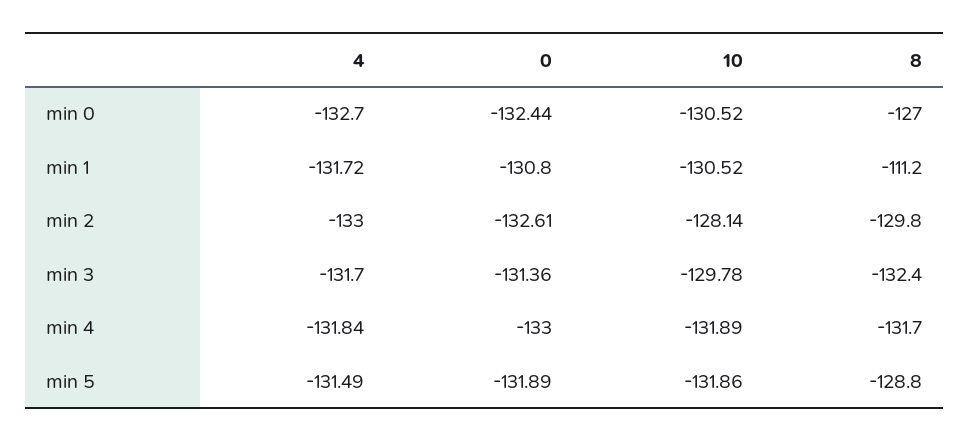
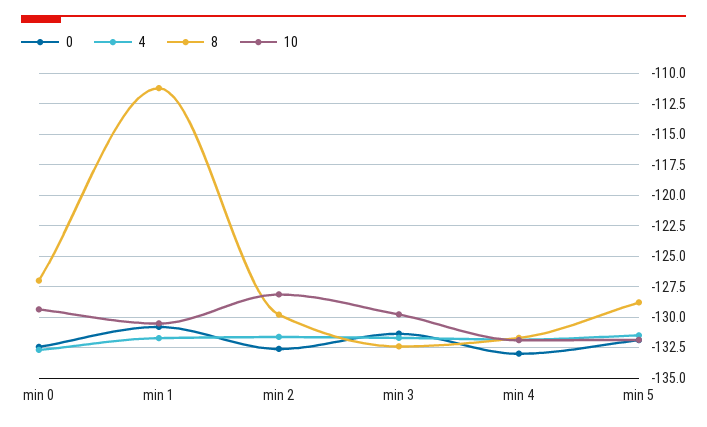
10, min 0: -130.52 -> -129.5
4, min 2: -133 -> -131.5

